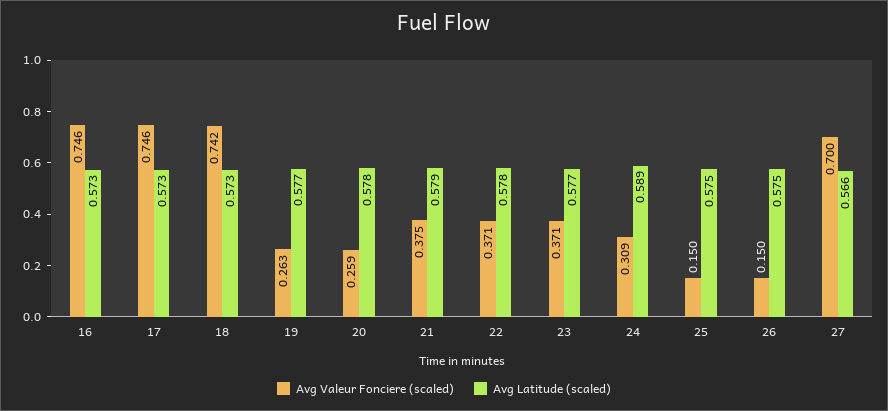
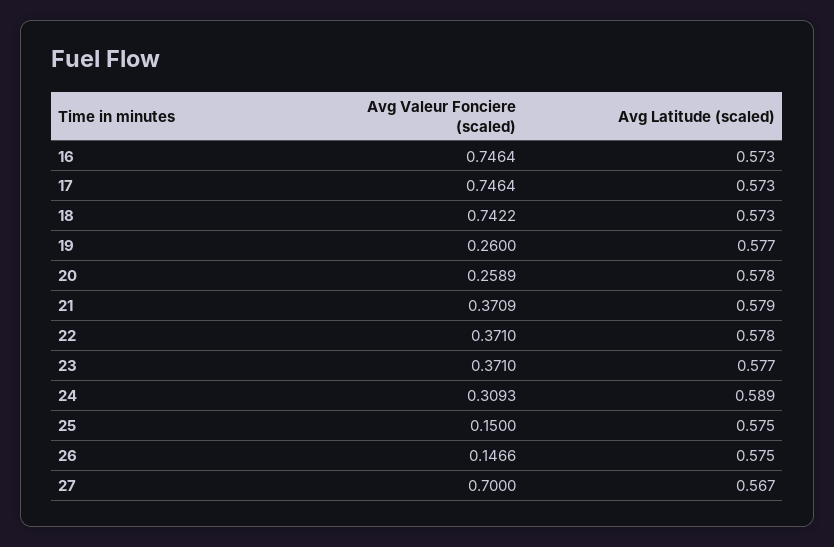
Avg Valeur Fonciere (scaled), 19: 0.263 -> 0.26
Avg Valeur Fonciere (scaled), 21: 0.375 -> 0.3709
Avg Valeur Fonciere (scaled), 26: 0.15 -> 0.1466
Avg Latitude (scaled), 27: 0.566 -> 0.567

